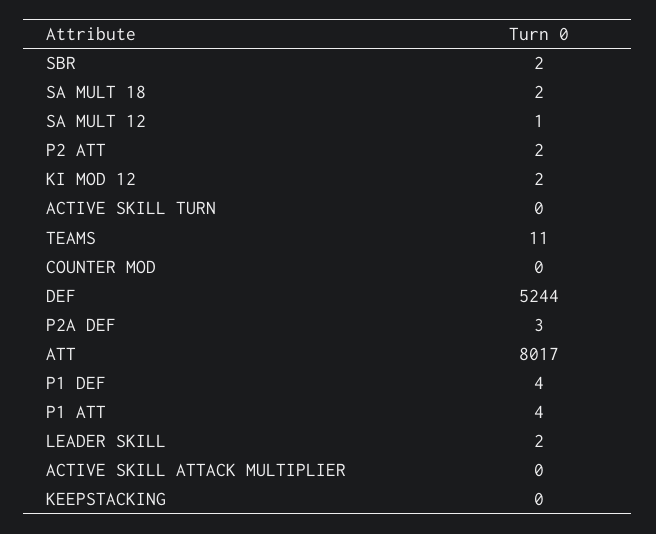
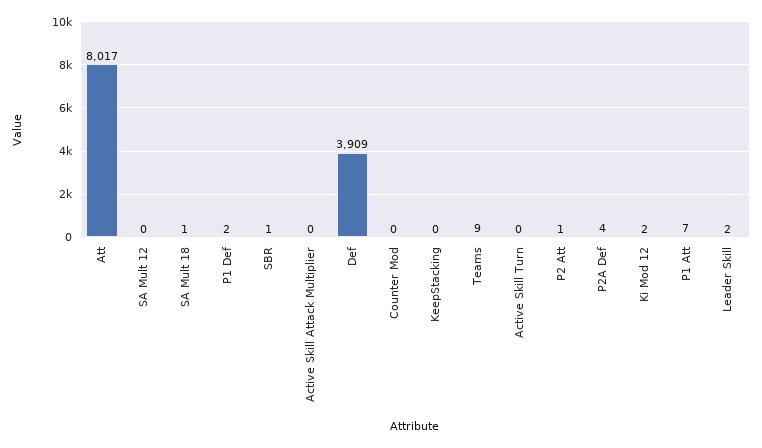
SBR: 2 -> 1
SA MULT 18: 2 -> 1
SA MULT 12: 1 -> 0
P2 ATT: 2 -> 1
TEAMS: 11 -> 9
DEF: 5244 -> 3909
P2A DEF: 3 -> 4
P1 DEF: 4 -> 2
P1 ATT: 4 -> 7

